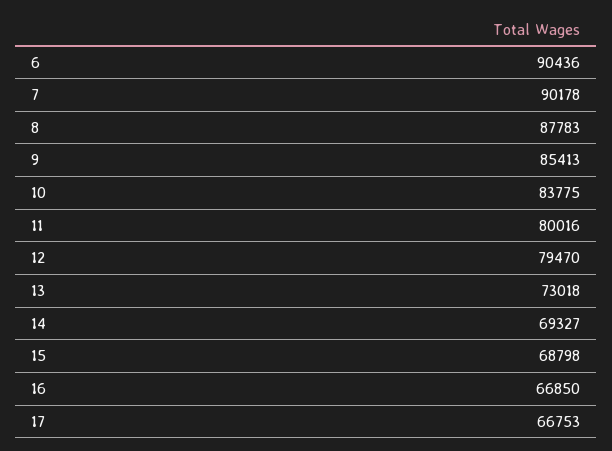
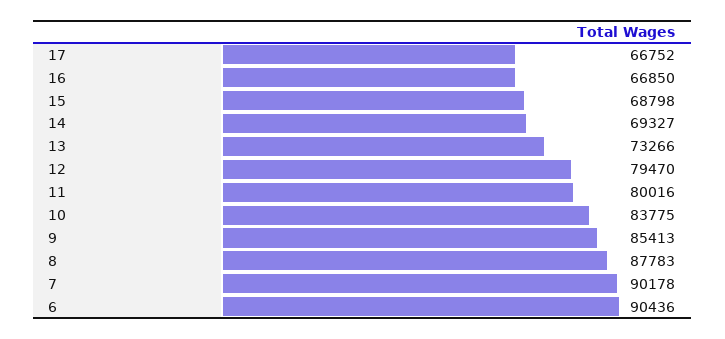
13: 73018 -> 73266
17: 66753 -> 66752

